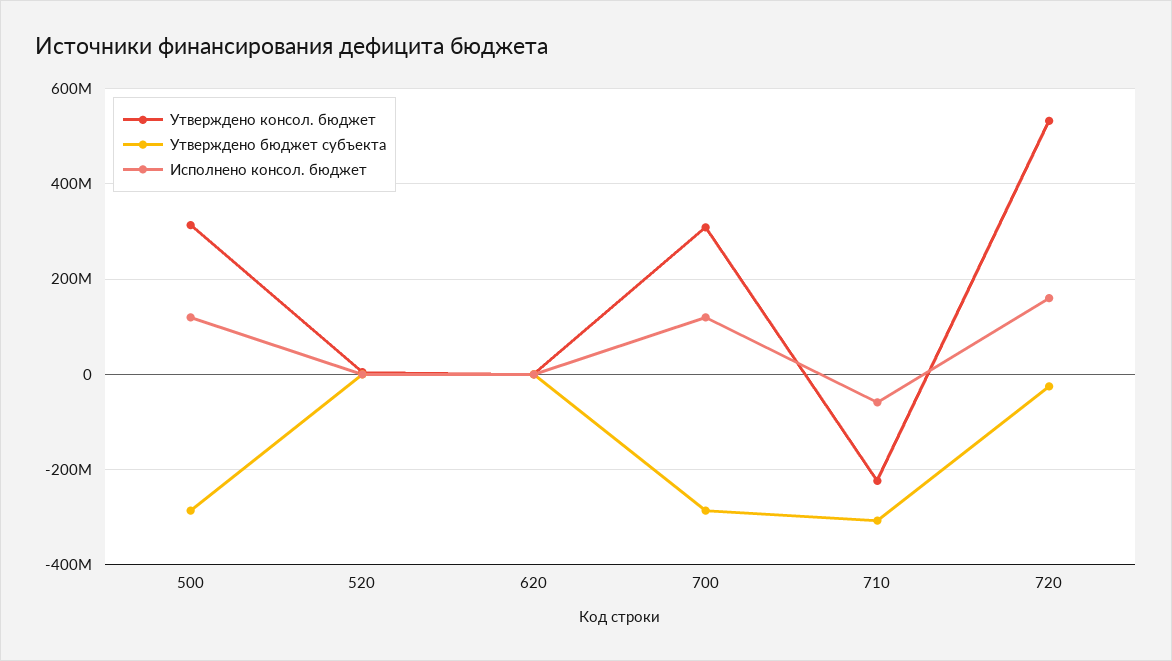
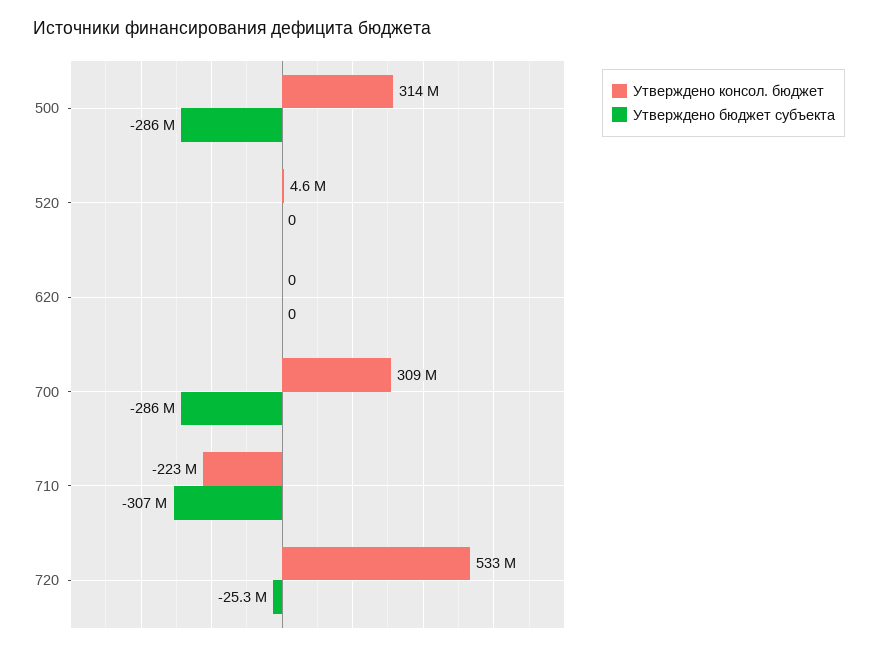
Исполнено консол. бюджет, 500: 120000000 -> none
Исполнено консол. бюджет, 520: 0 -> none
Исполнено консол. бюджет, 620: 0 -> none
Исполнено консол. бюджет, 700: 120000000 -> none
Исполнено консол. бюджет, 710: -60000000 -> none
Исполнено консол. бюджет, 720: 160000000 -> none

